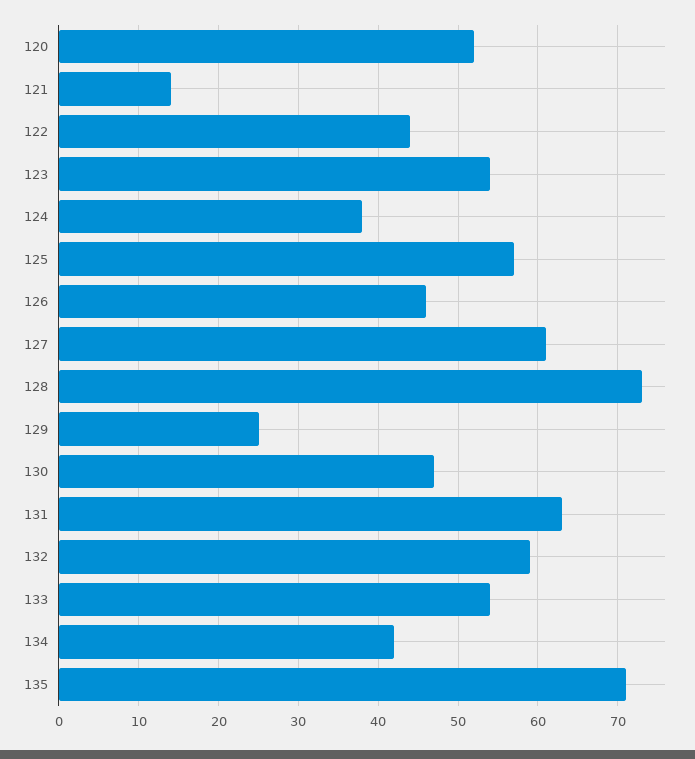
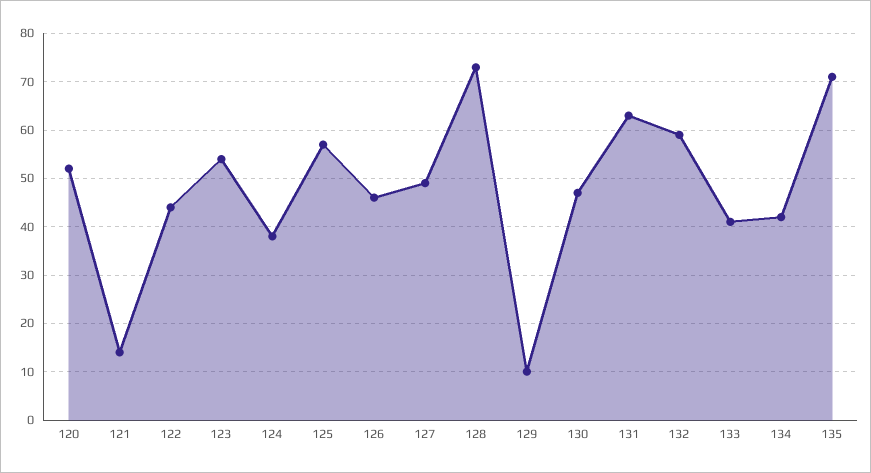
127: 61 -> 50
129: 25 -> 10
133: 54 -> 40

